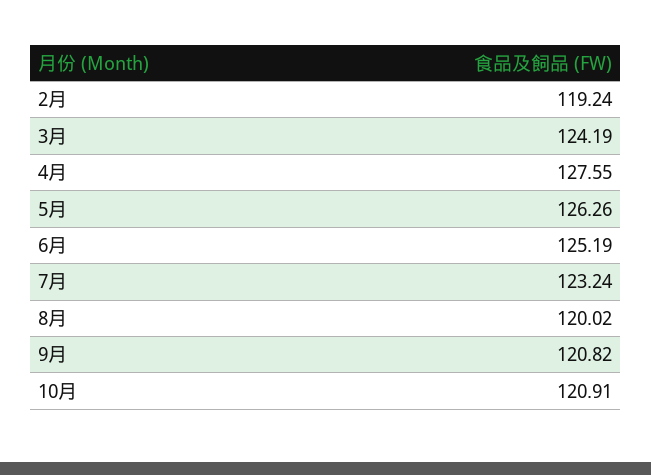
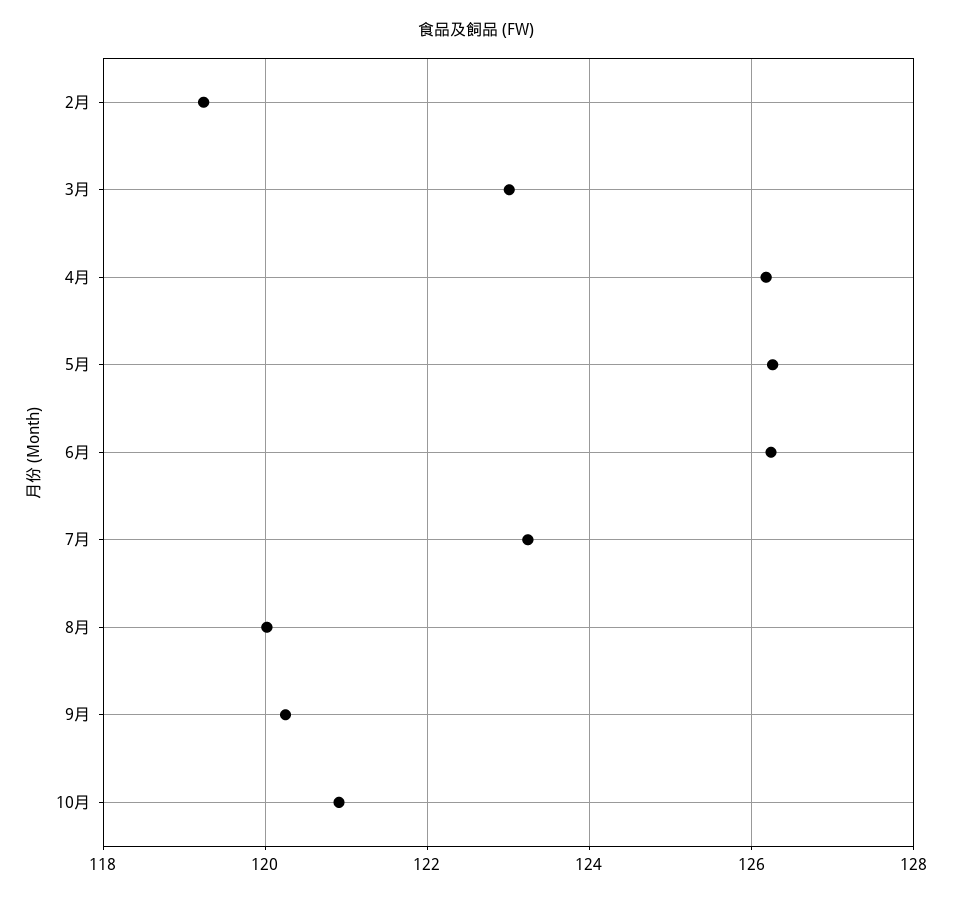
3月: 124.19 -> 123
4月: 127.55 -> 126.2
6月: 125.19 -> 126.2
9月: 120.82 -> 120.2

